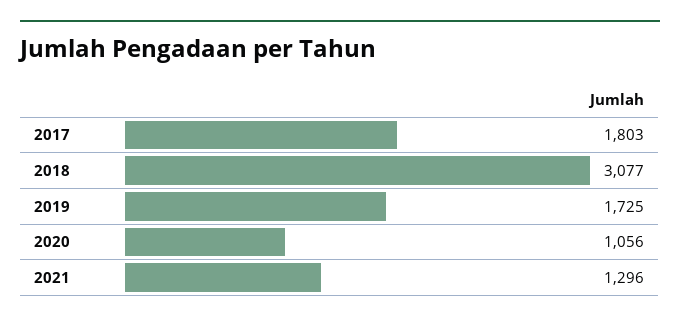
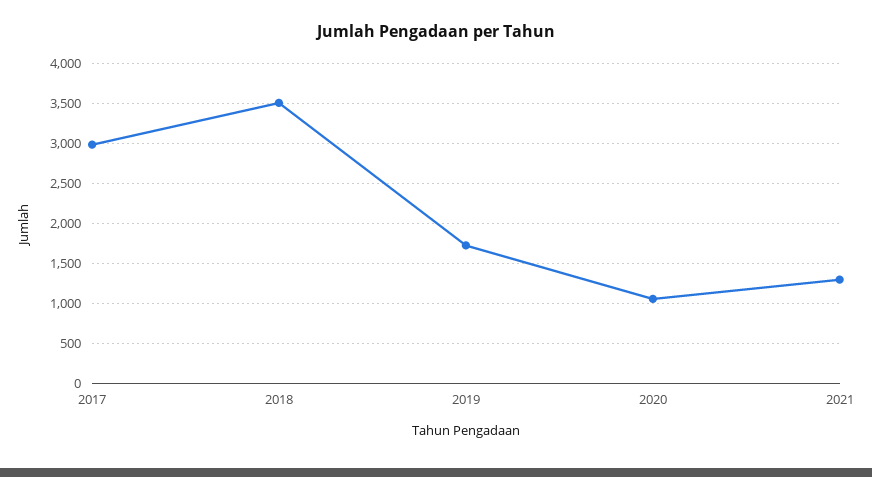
2017: 1803 -> 3000
2018: 3077 -> 3500

